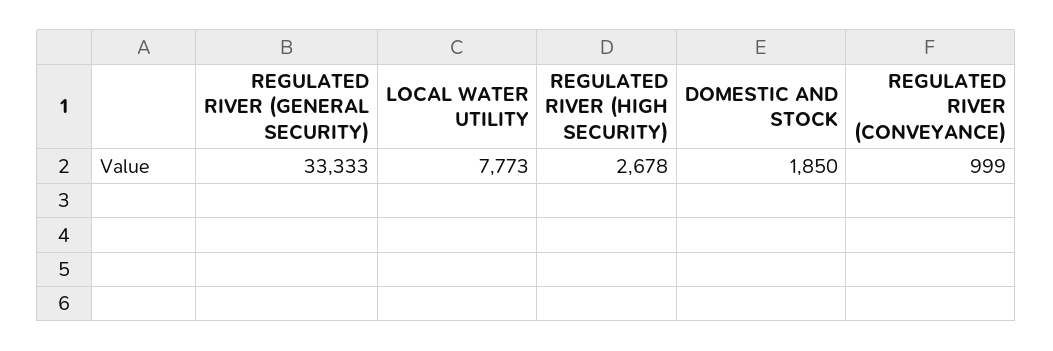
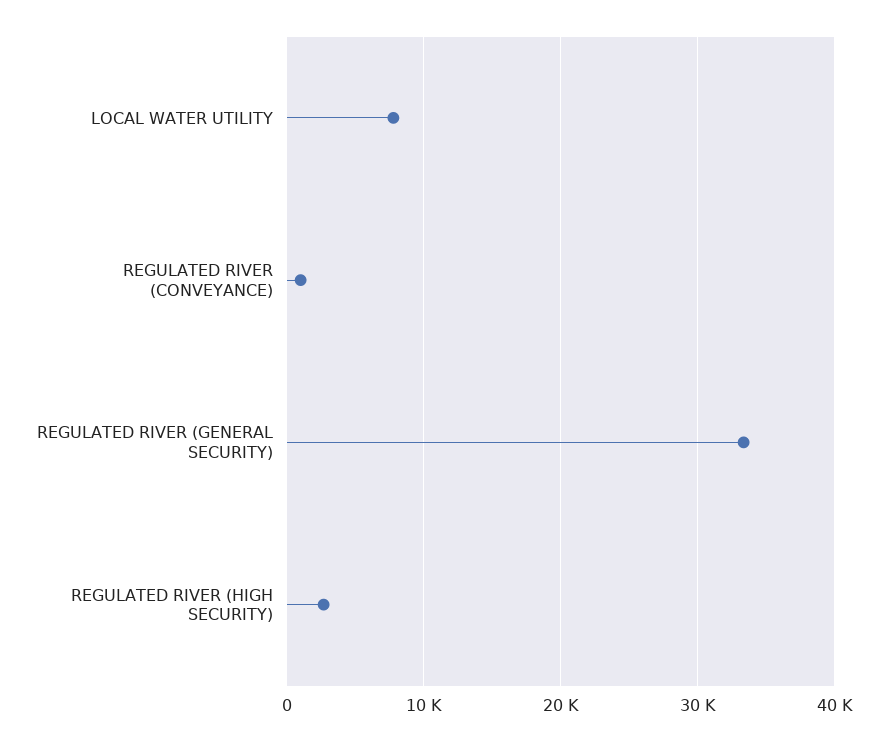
DOMESTIC AND STOCK: 1850 -> none

